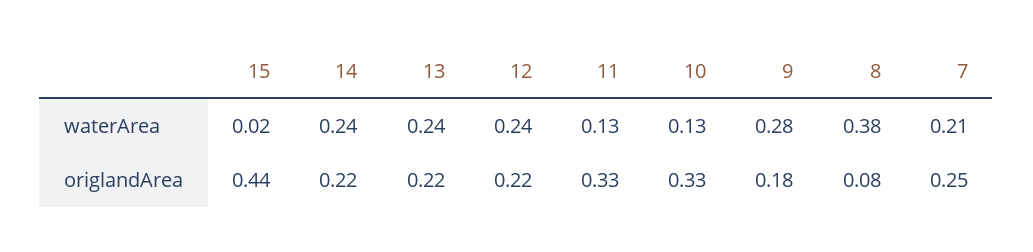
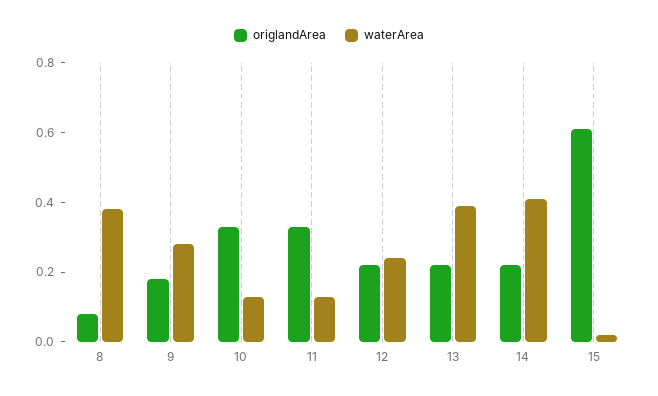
waterArea, 14: 0.24 -> 0.4
waterArea, 13: 0.24 -> 0.4
waterArea, 7: 0.21 -> none
origlandArea, 15: 0.44 -> 0.6
origlandArea, 7: 0.25 -> none

